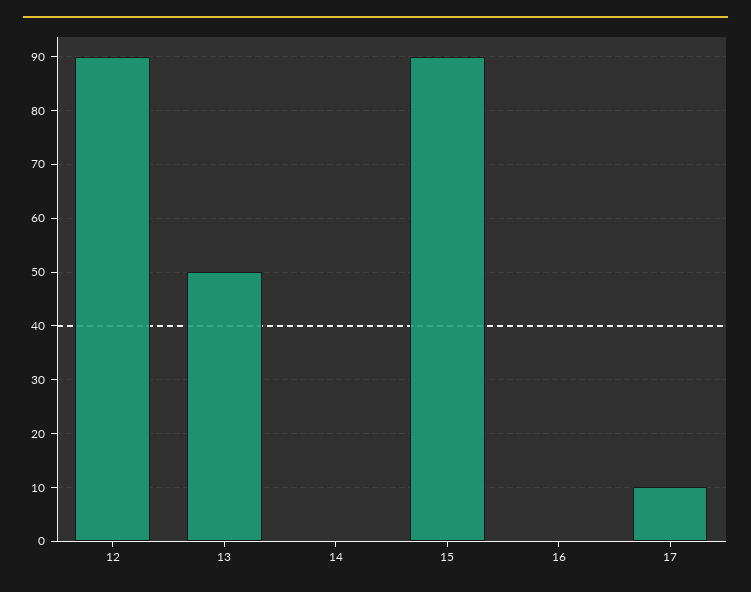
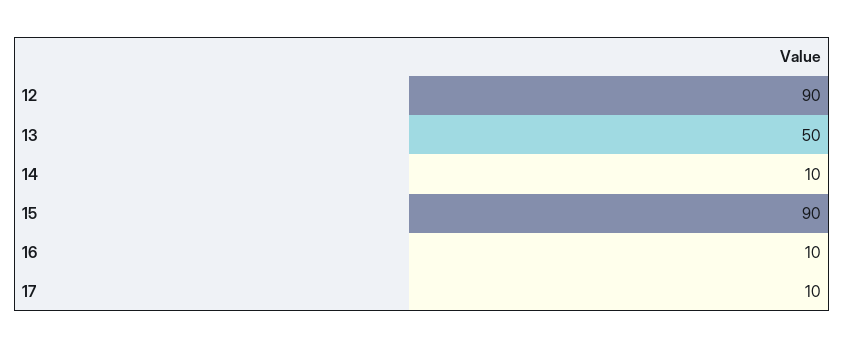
14: 0 -> 10
16: 0 -> 10

